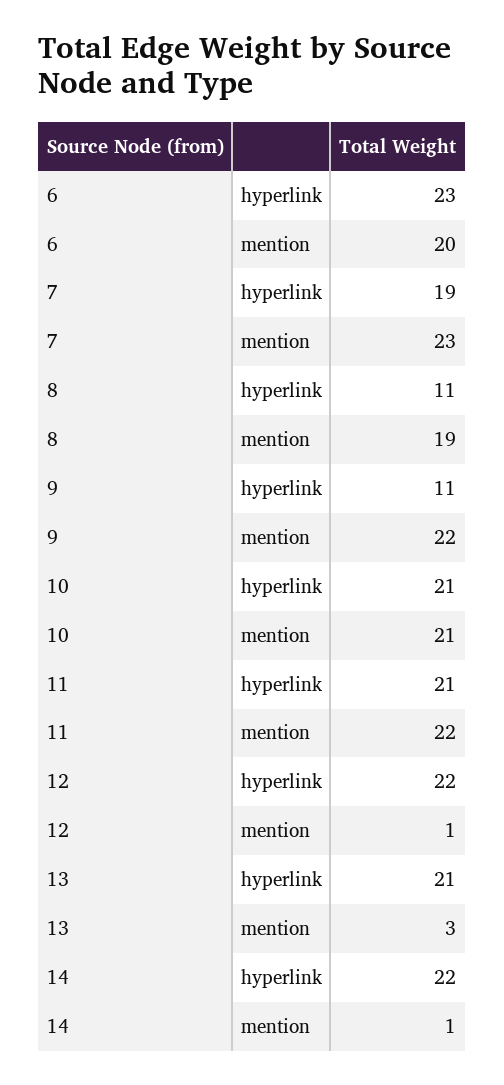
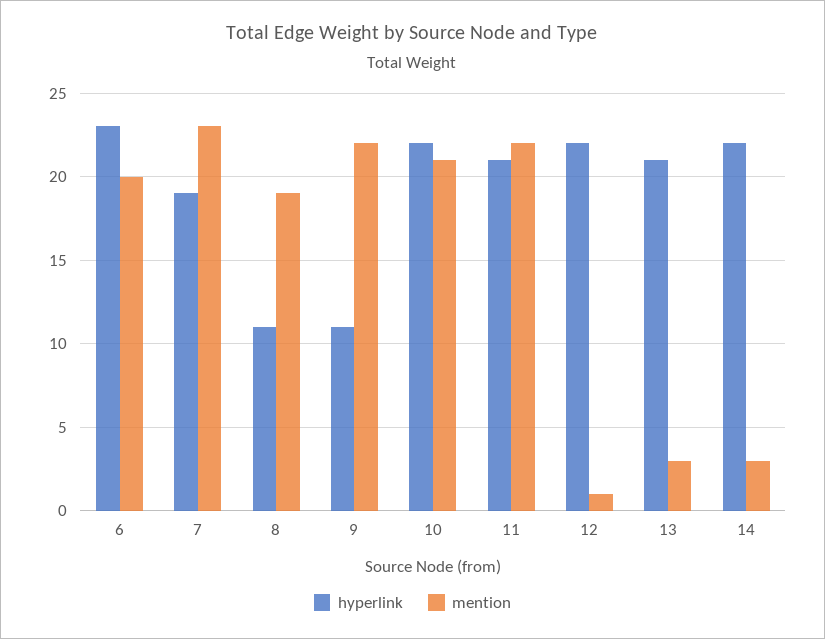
hyperlink, 10: 21 -> 22
mention, 14: 1 -> 3

